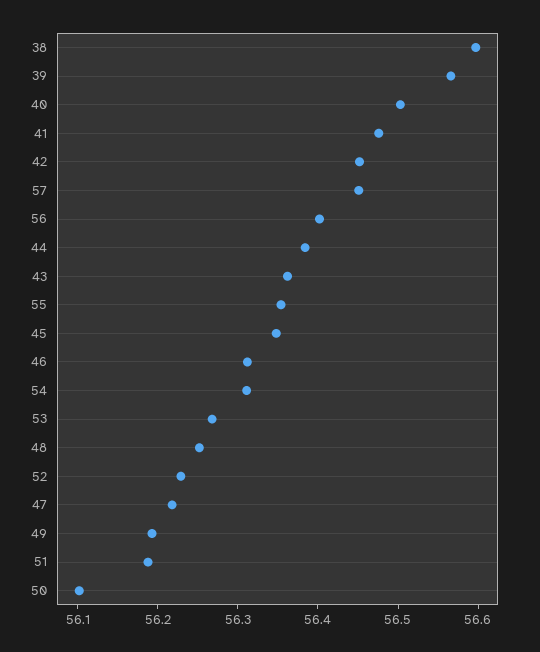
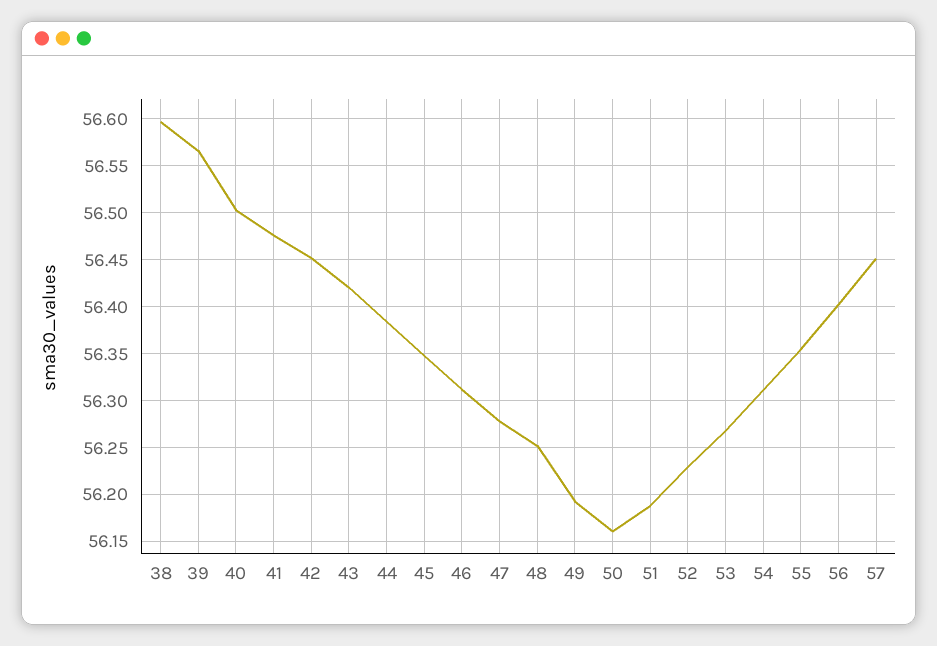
43: 56.36 -> 56.42
47: 56.22 -> 56.28
50: 56.1 -> 56.16

